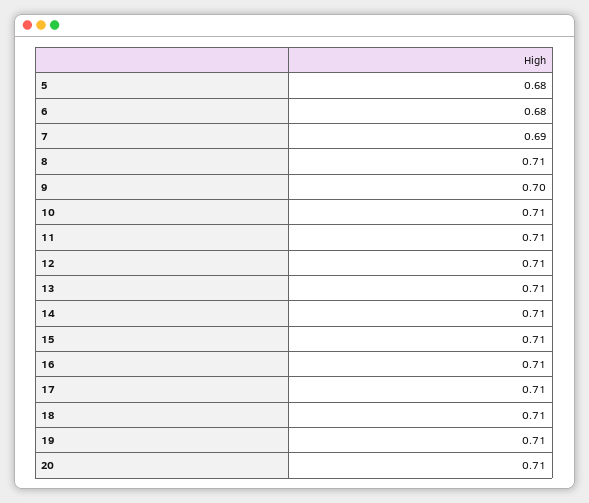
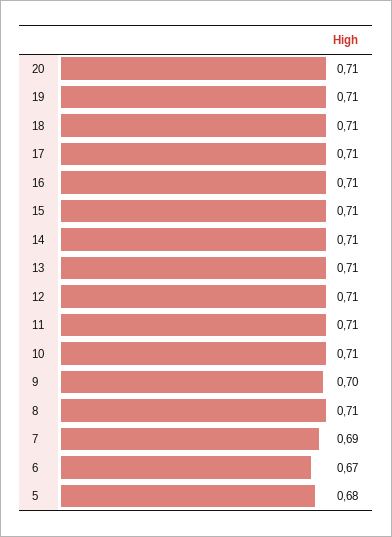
6: 0.68 -> 0.67

